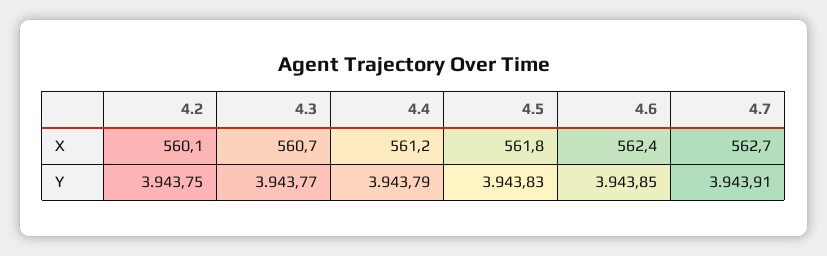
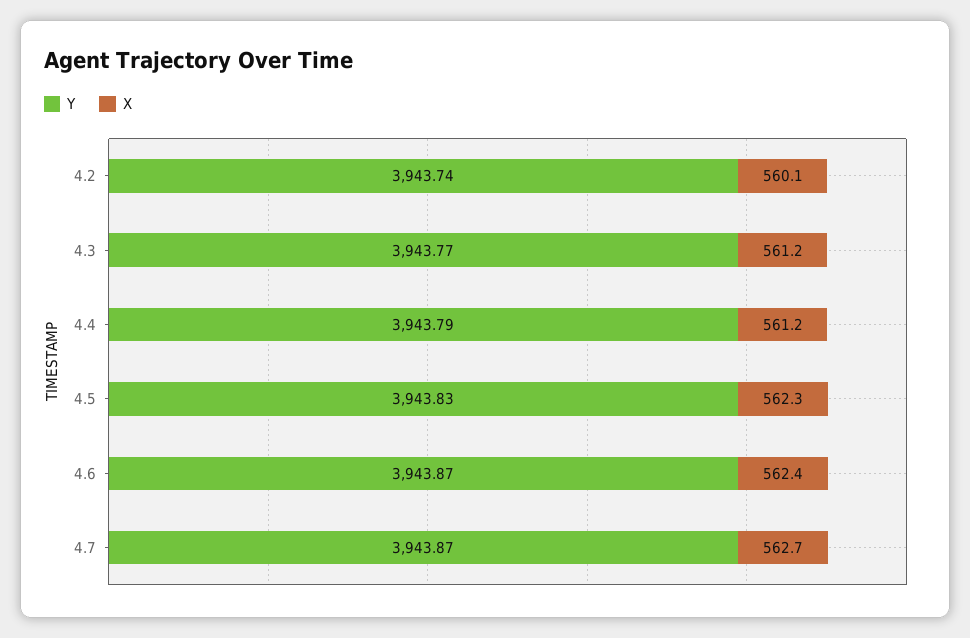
X, 4.3: 560.7 -> 561.2
X, 4.5: 561.8 -> 562.3
Y, 4.2: 3943.75 -> 3943.74
Y, 4.6: 3943.85 -> 3943.87
Y, 4.7: 3943.91 -> 3943.87

